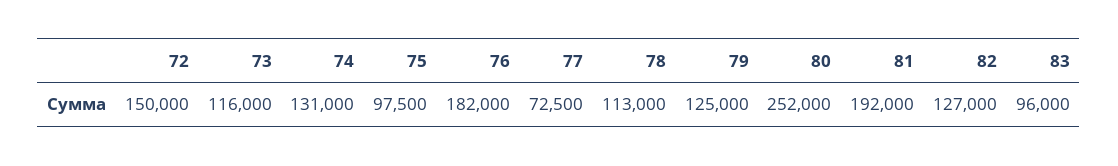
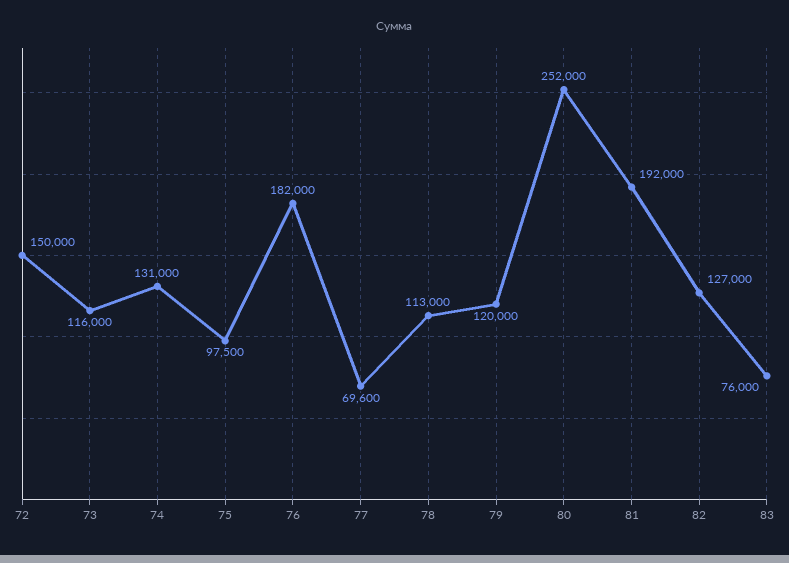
77: 72500 -> 69600
79: 125000 -> 120000
83: 96000 -> 76000

